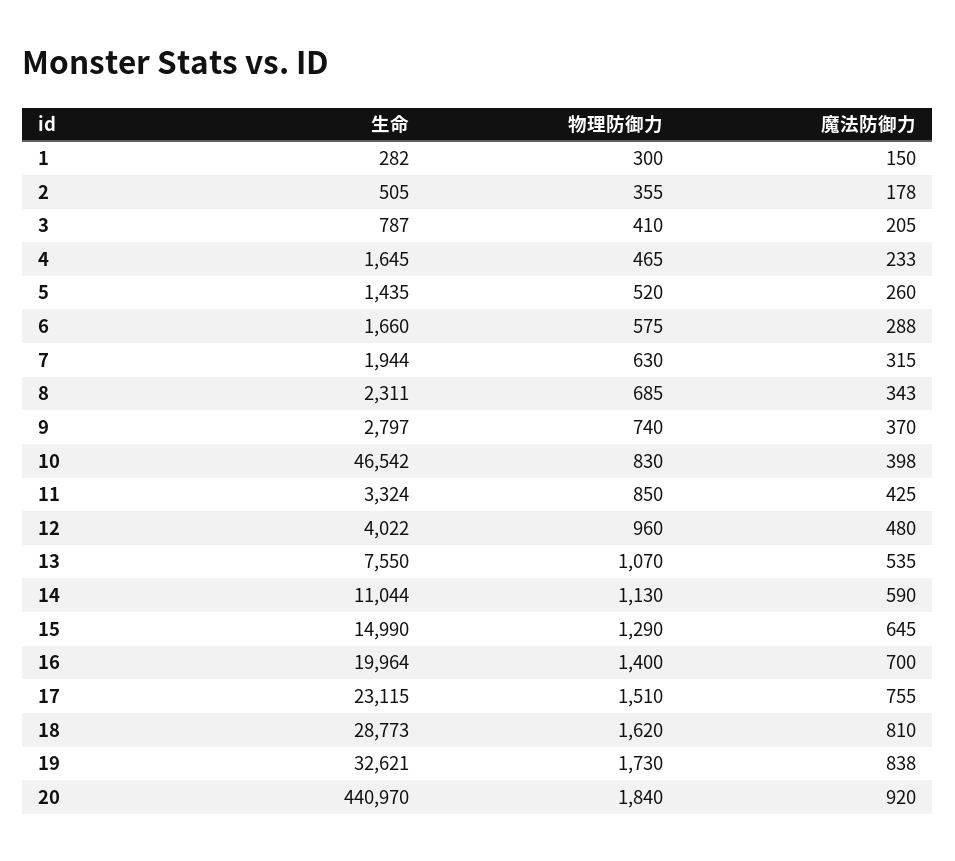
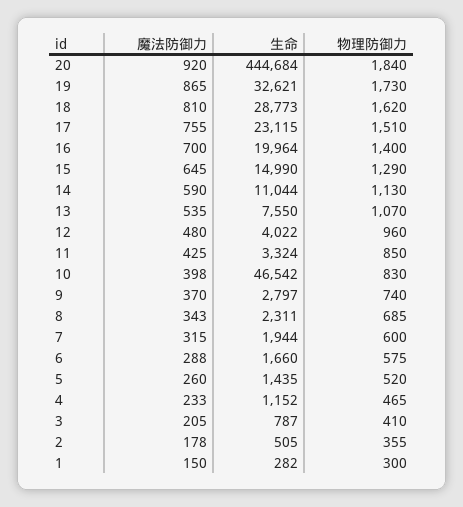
生命, 4: 1645 -> 1152
物理防御力, 7: 630 -> 600
魔法防御力, 19: 838 -> 865
生命, 20: 440970 -> 444684

